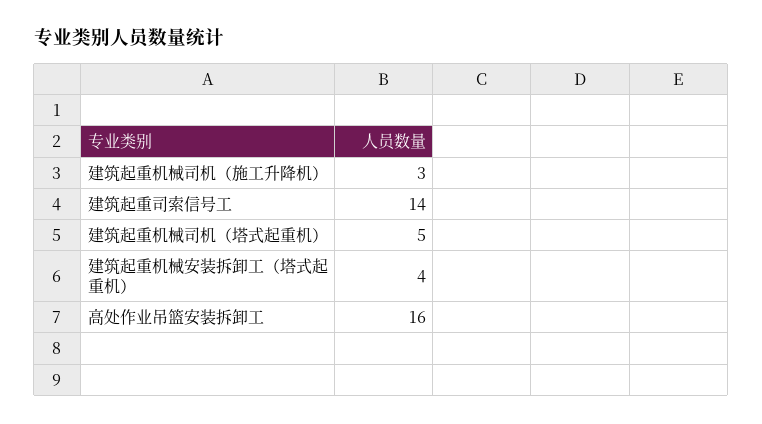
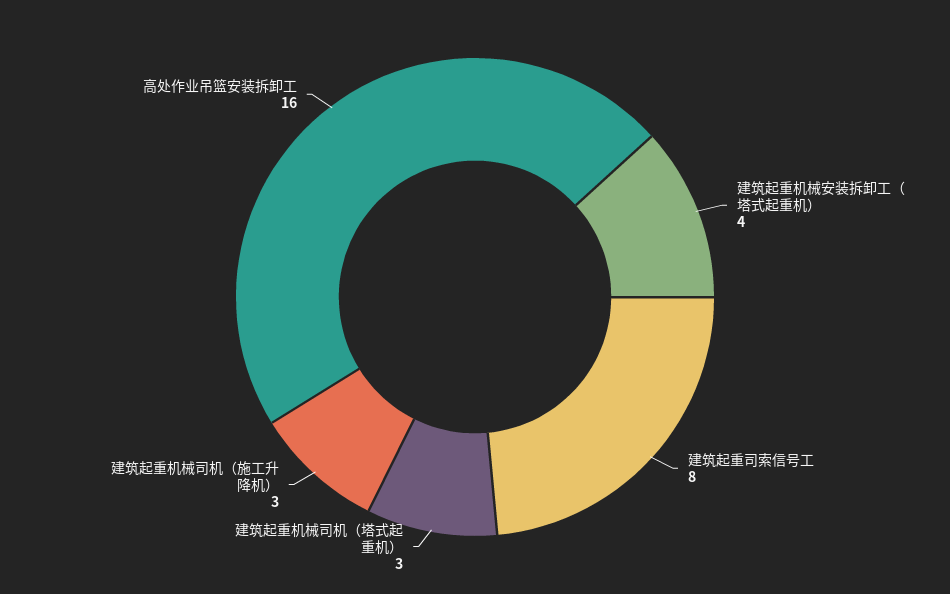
建筑起重司索信号工: 14 -> 8
建筑起重机械司机（塔式起重机）: 5 -> 3

